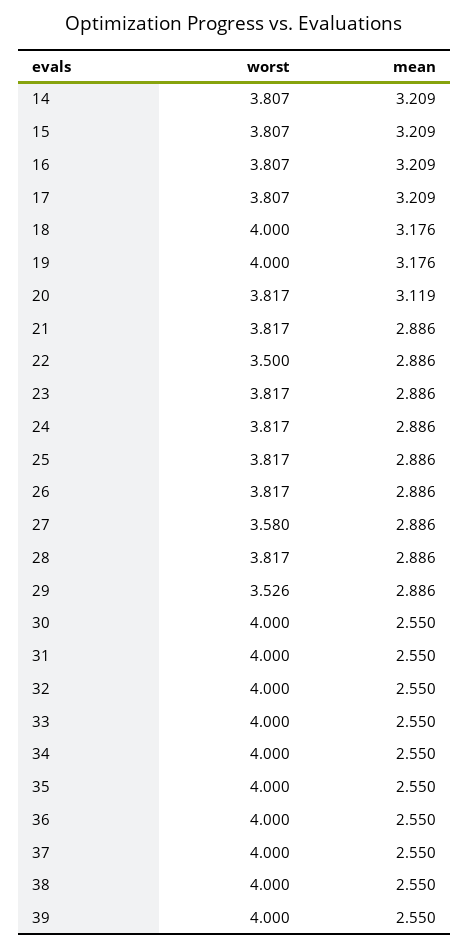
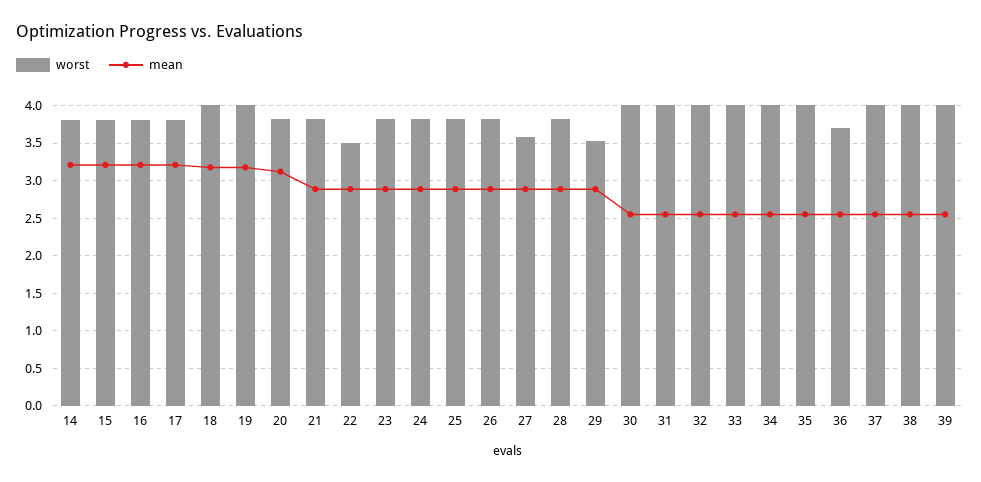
worst, 36: 4 -> 3.7

